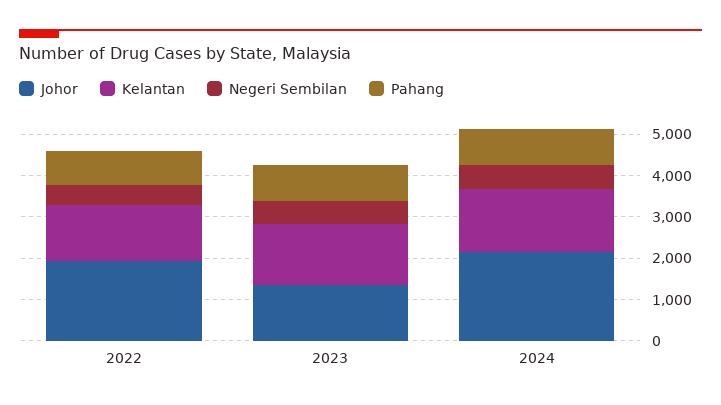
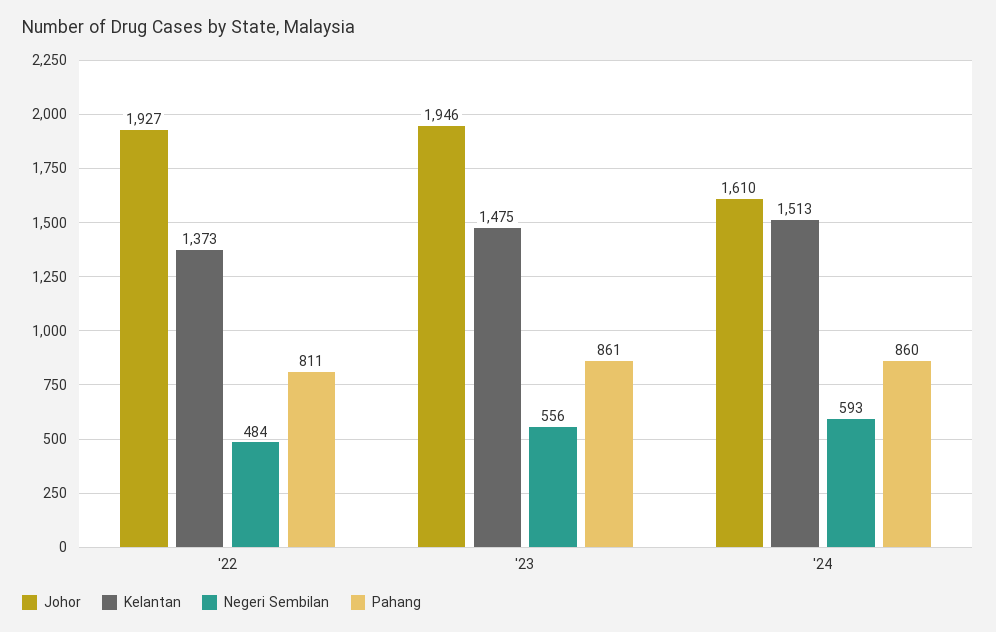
Johor, 2023: 1400 -> 1946
Johor, 2024: 2200 -> 1610

